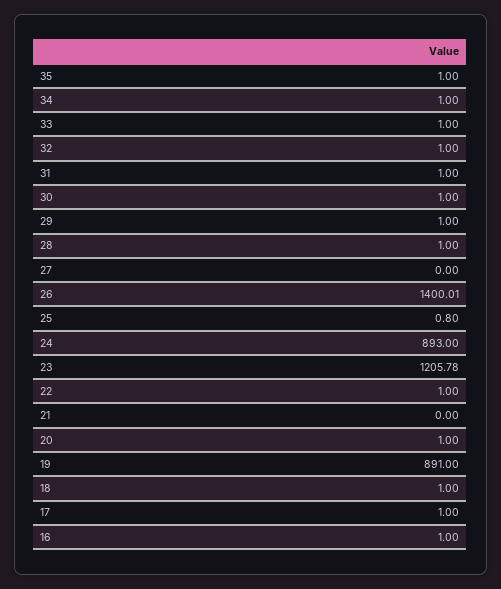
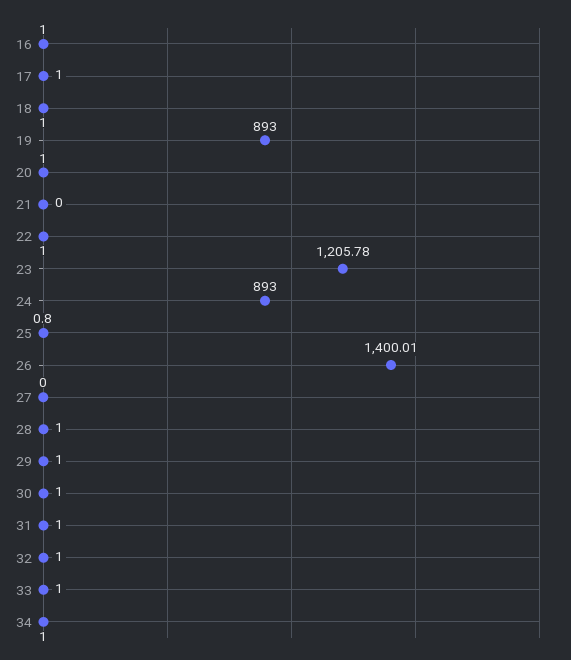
35: 1 -> none
19: 891 -> 893

